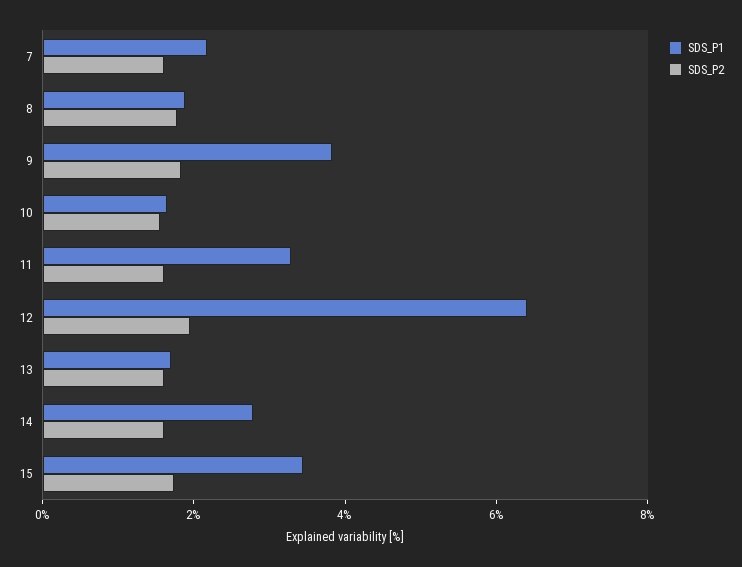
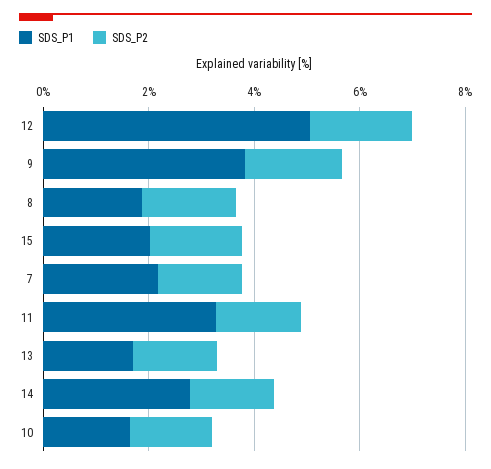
SDS_P1, 12: 6.5 -> 5
SDS_P1, 15: 3.5 -> 2

